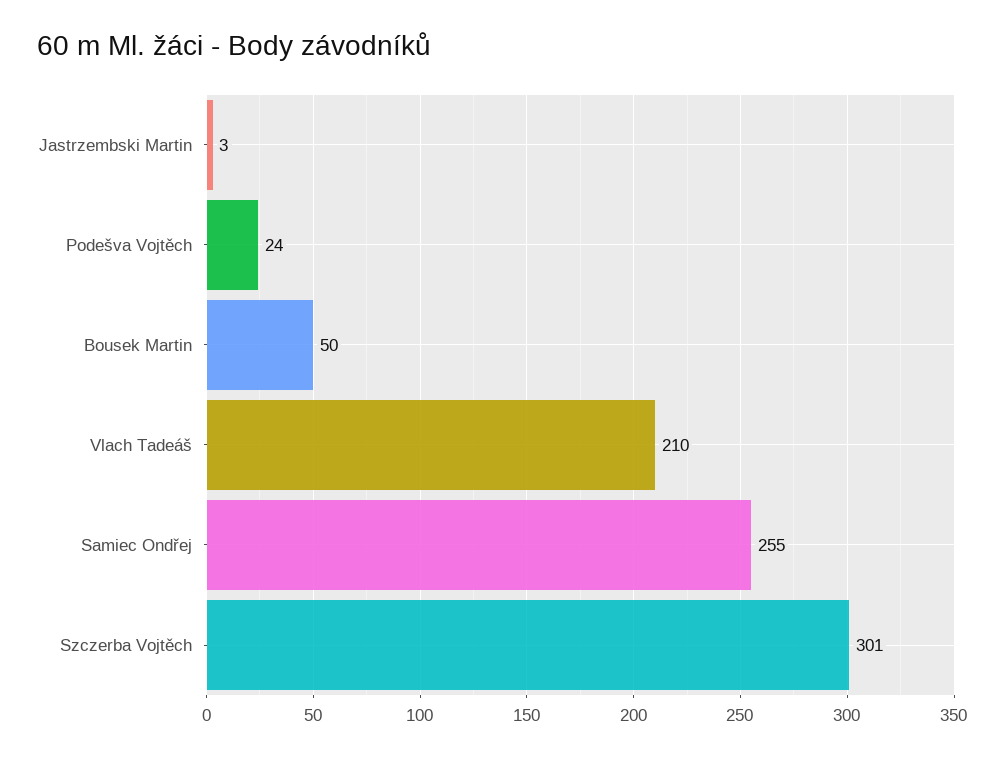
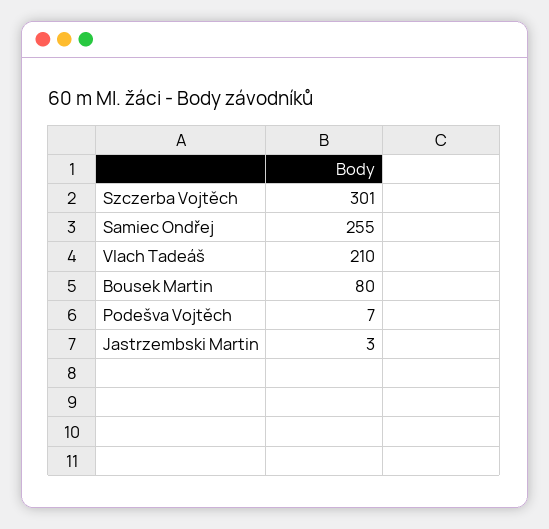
Podešva Vojtěch: 24 -> 7
Bousek Martin: 50 -> 80

